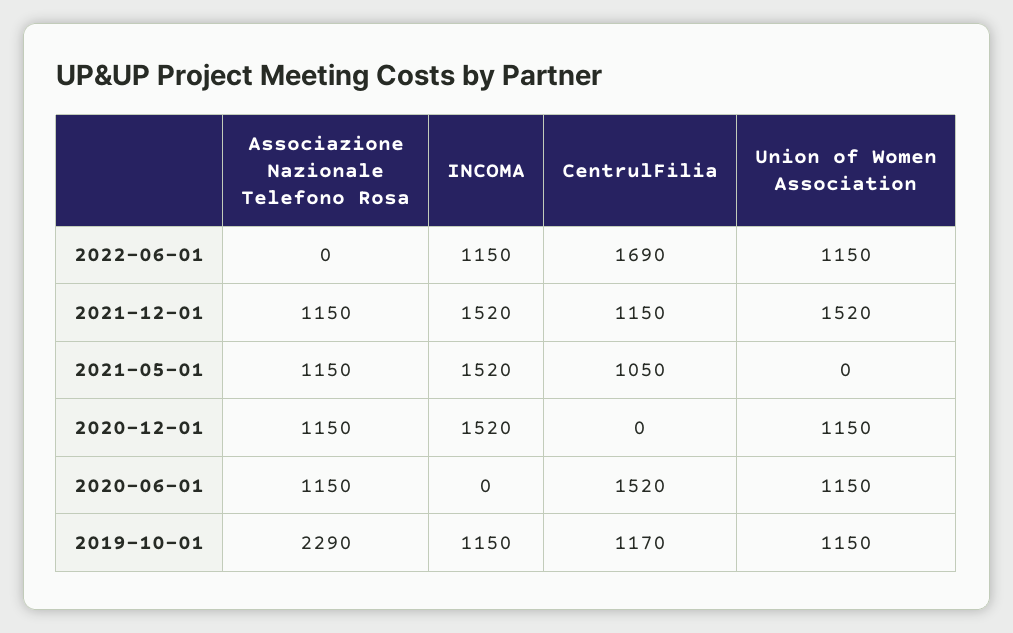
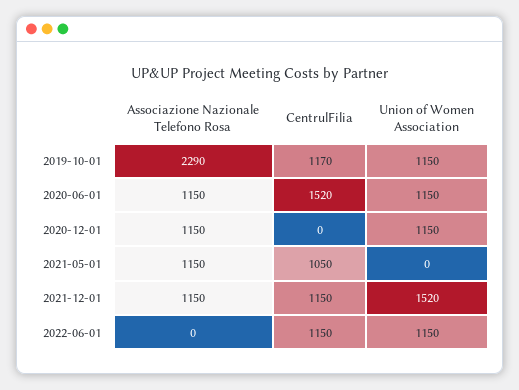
INCOMA, 2022-06-01: 1150 -> none
CentrulFilia, 2022-06-01: 1690 -> 1150
INCOMA, 2021-12-01: 1520 -> none
INCOMA, 2021-05-01: 1520 -> none
INCOMA, 2020-12-01: 1520 -> none
INCOMA, 2020-06-01: 0 -> none
INCOMA, 2019-10-01: 1150 -> none

